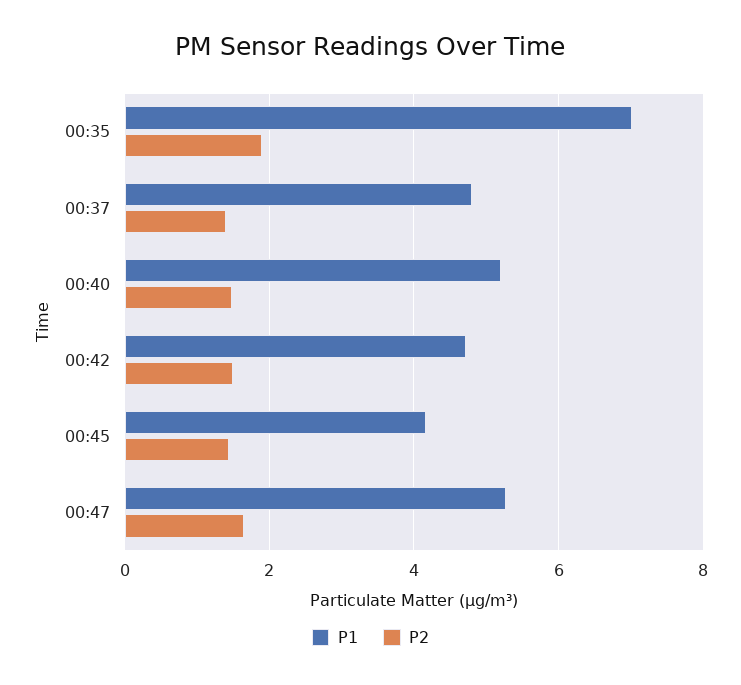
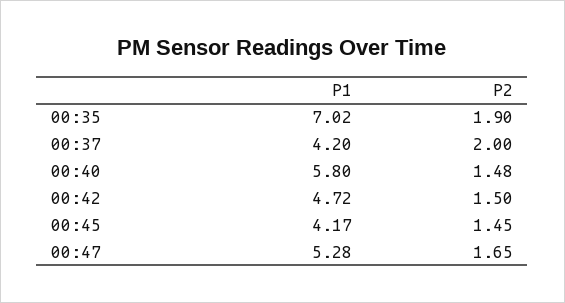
P1, 00:37: 4.8 -> 4.2
P2, 00:37: 1.4 -> 2
P1, 00:40: 5.2 -> 5.8

